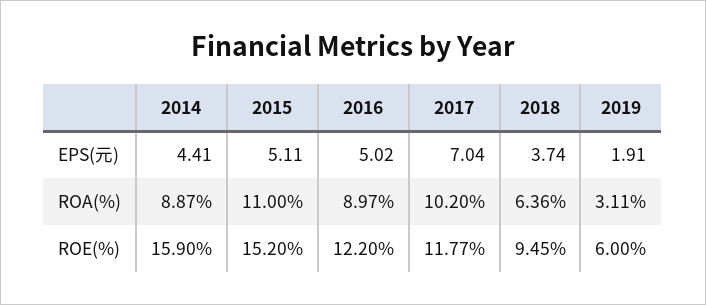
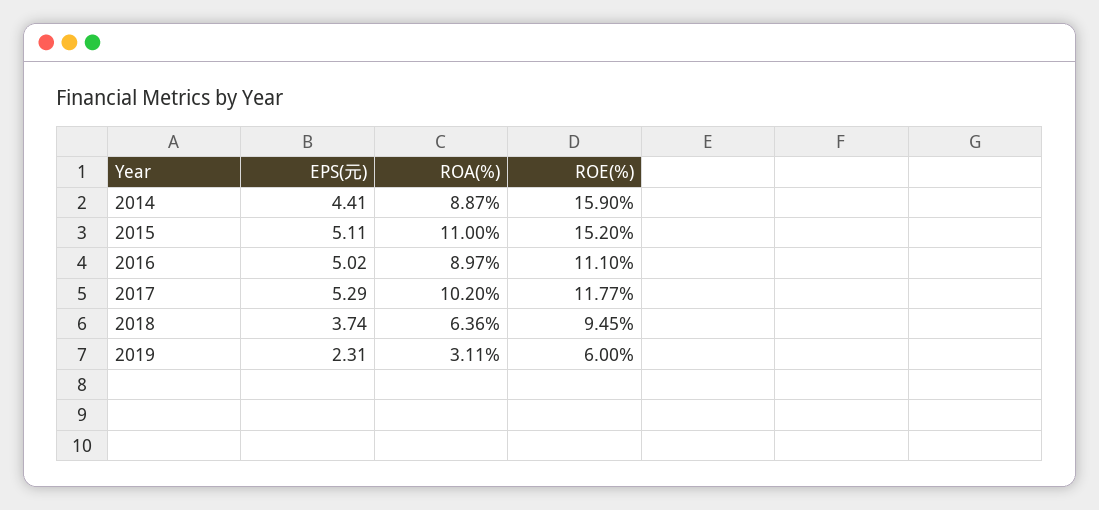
2017, EPS(元): 7.04 -> 5.29
2019, EPS(元): 1.91 -> 2.31
2016, ROE(%): 12.2 -> 11.1

